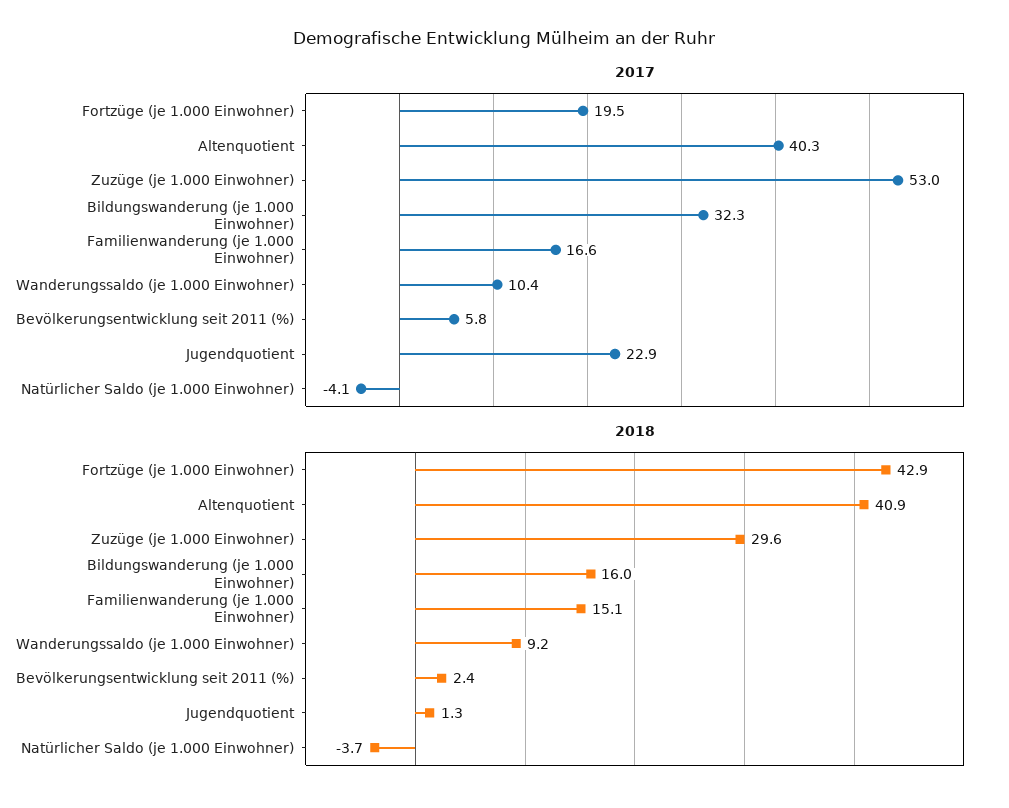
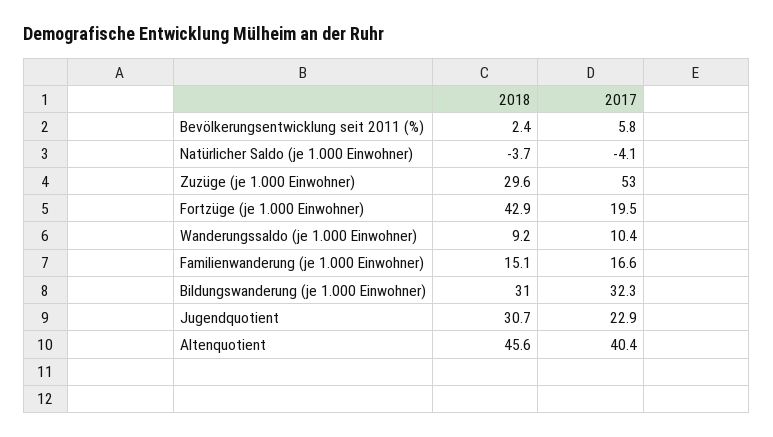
2017, Altenquotient: 40.3 -> 40.4
2018, Altenquotient: 40.9 -> 45.6
2018, Bildungswanderung (je 1.000 Einwohner): 16 -> 31
2018, Jugendquotient: 1.3 -> 30.7

